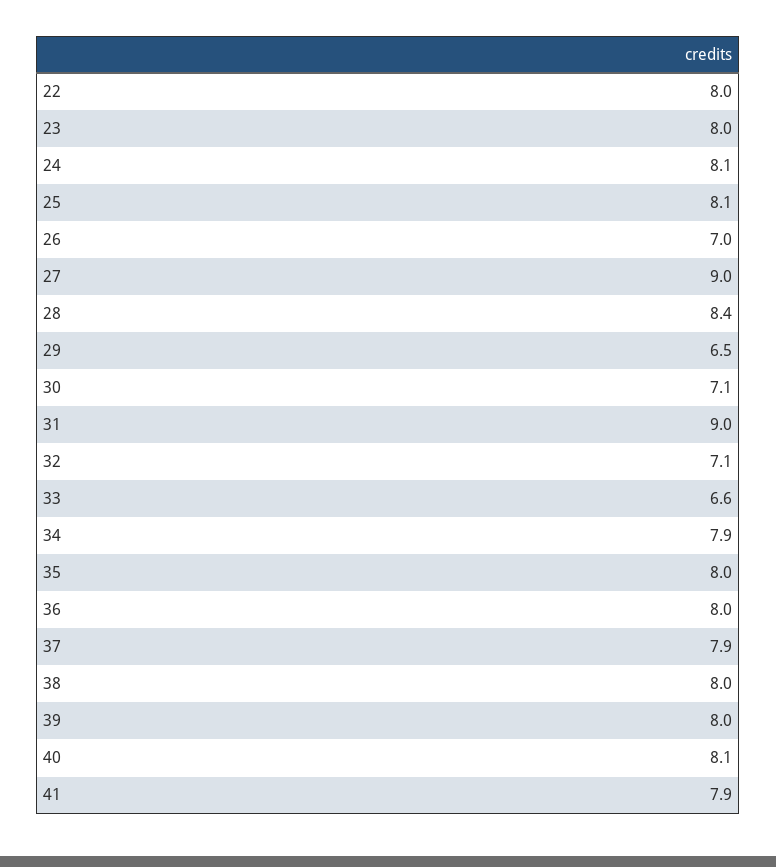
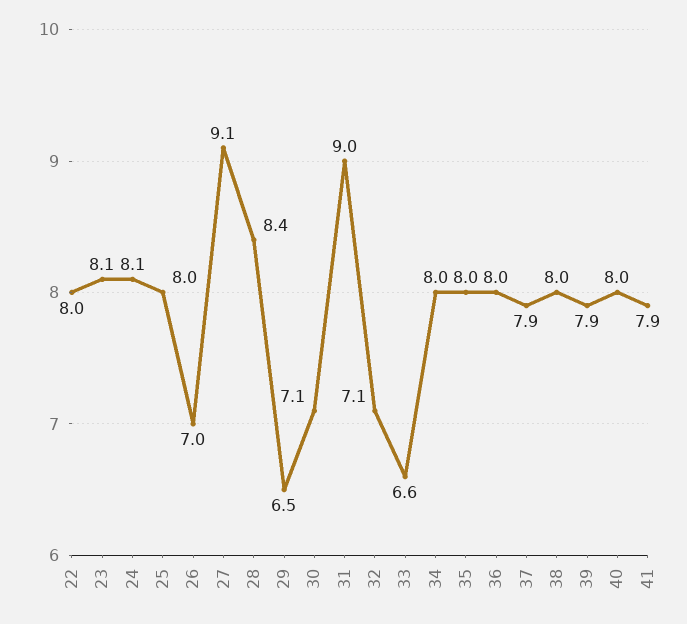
23: 8 -> 8.1
25: 8.1 -> 8
27: 9 -> 9.1
34: 7.9 -> 8
39: 8 -> 7.9
40: 8.1 -> 8

